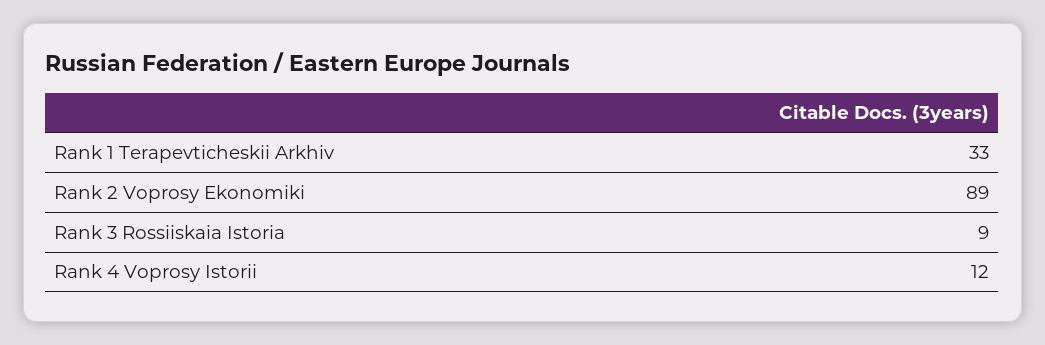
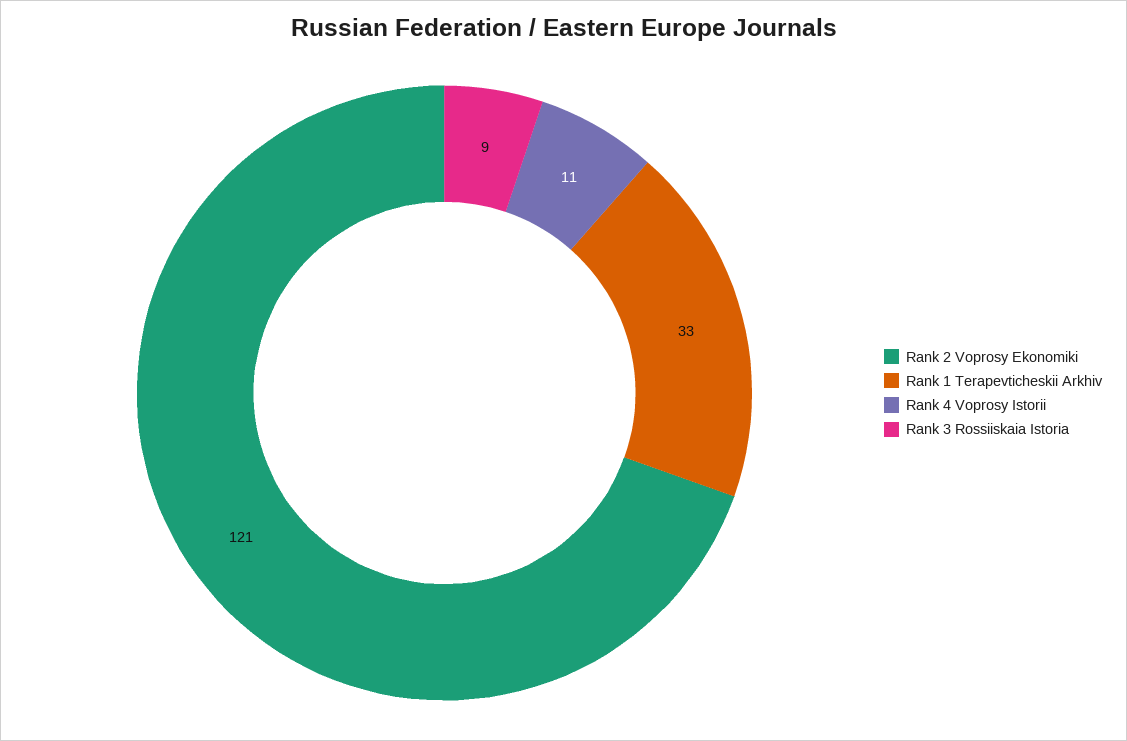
Rank 2 Voprosy Ekonomiki: 89 -> 121
Rank 4 Voprosy Istorii: 12 -> 11

